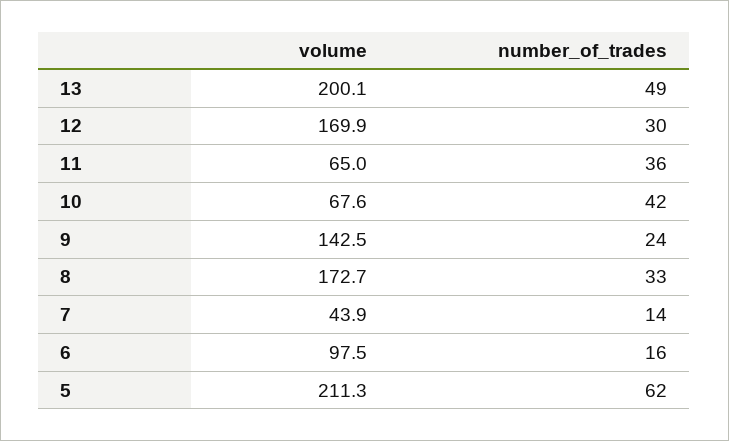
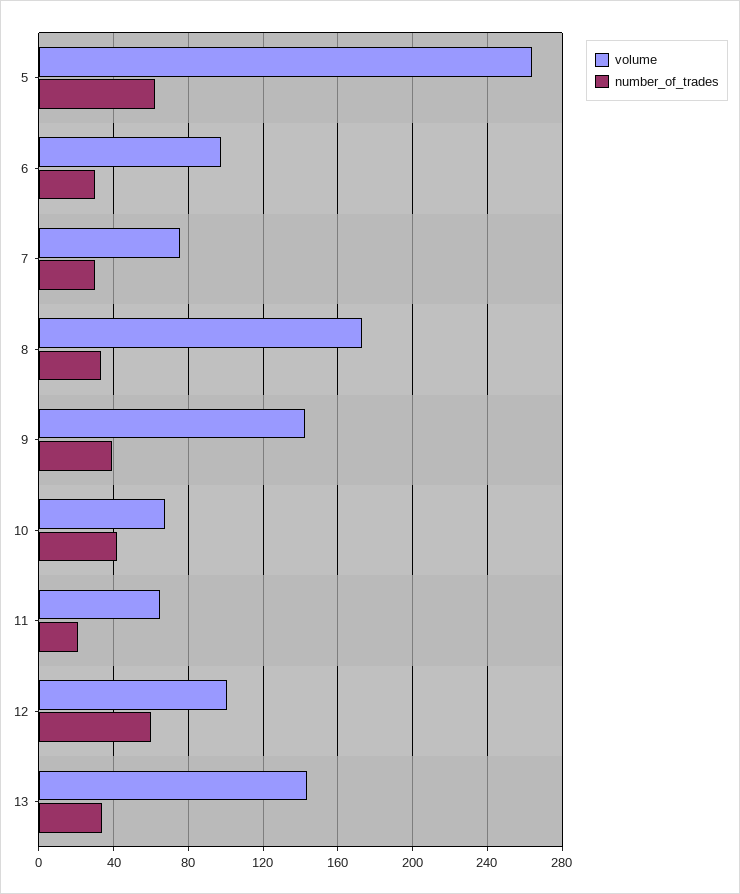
volume, 13: 200.1 -> 145
number_of_trades, 13: 49 -> 35
volume, 12: 169.9 -> 100
number_of_trades, 12: 30 -> 60
number_of_trades, 11: 36 -> 20
number_of_trades, 9: 24 -> 40
volume, 7: 43.9 -> 75
number_of_trades, 7: 14 -> 30
number_of_trades, 6: 16 -> 30
volume, 5: 211.3 -> 265

